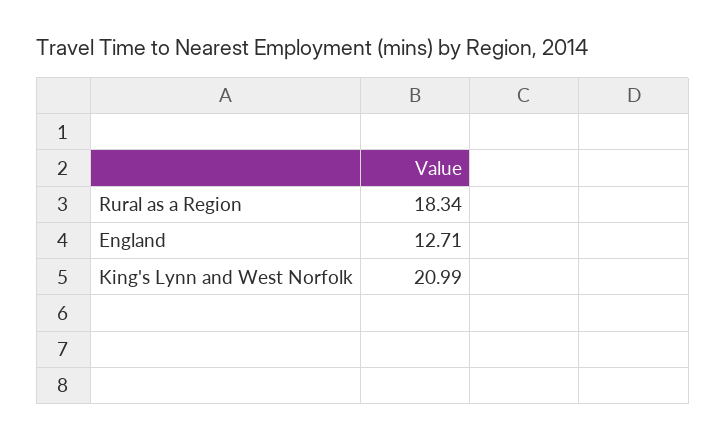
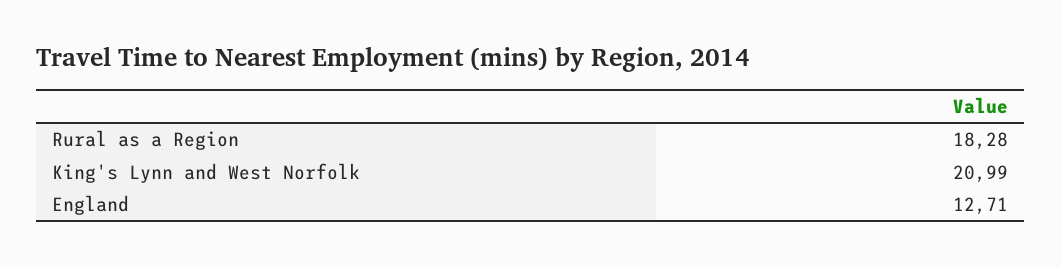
Rural as a Region: 18.34 -> 18.28

